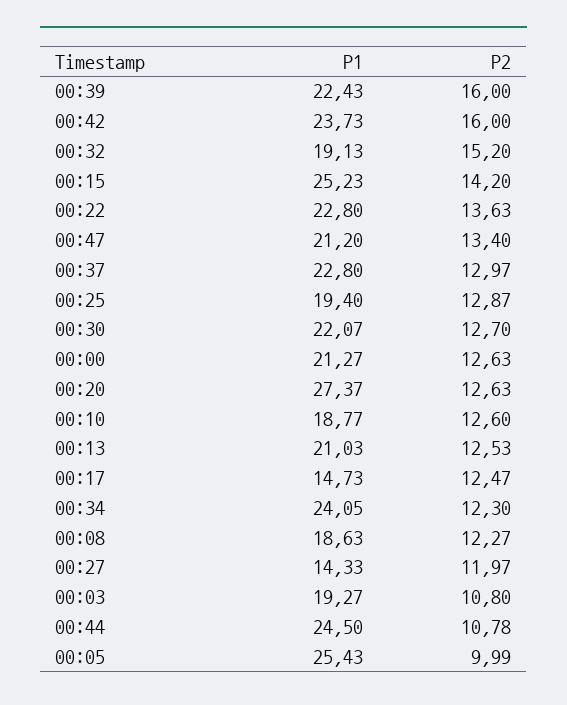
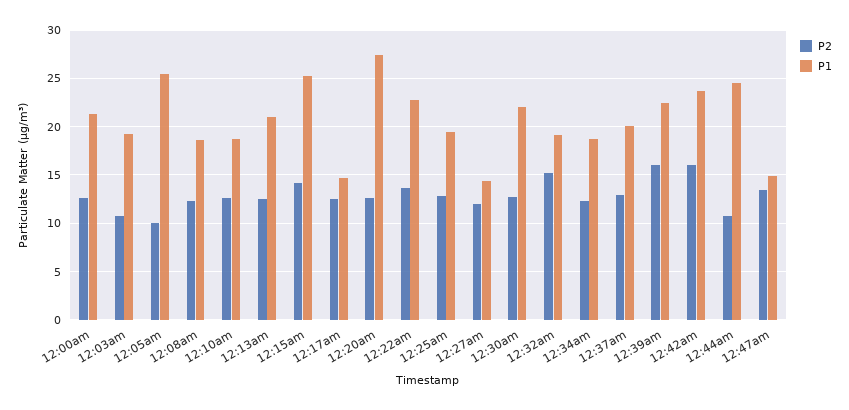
P1, 00:47: 21.2 -> 15
P1, 00:37: 22.8 -> 20
P1, 00:34: 24.05 -> 19

